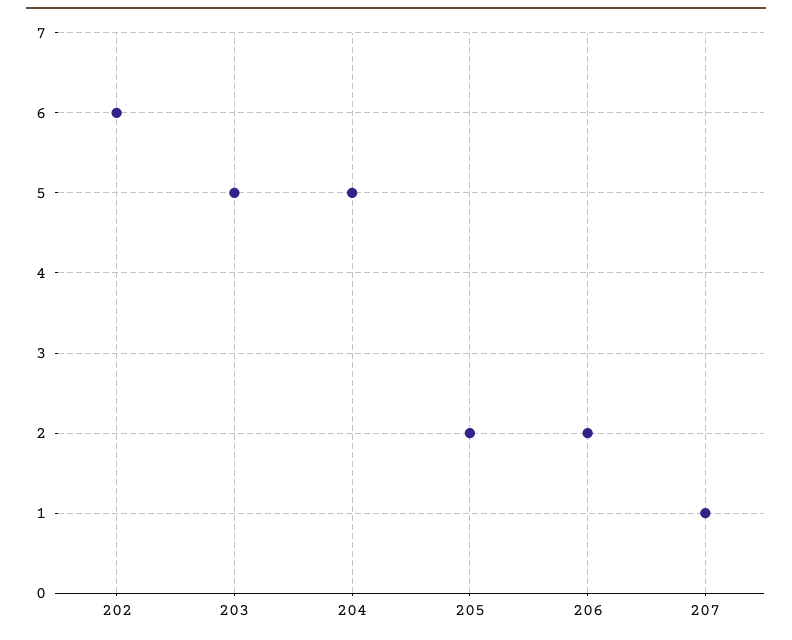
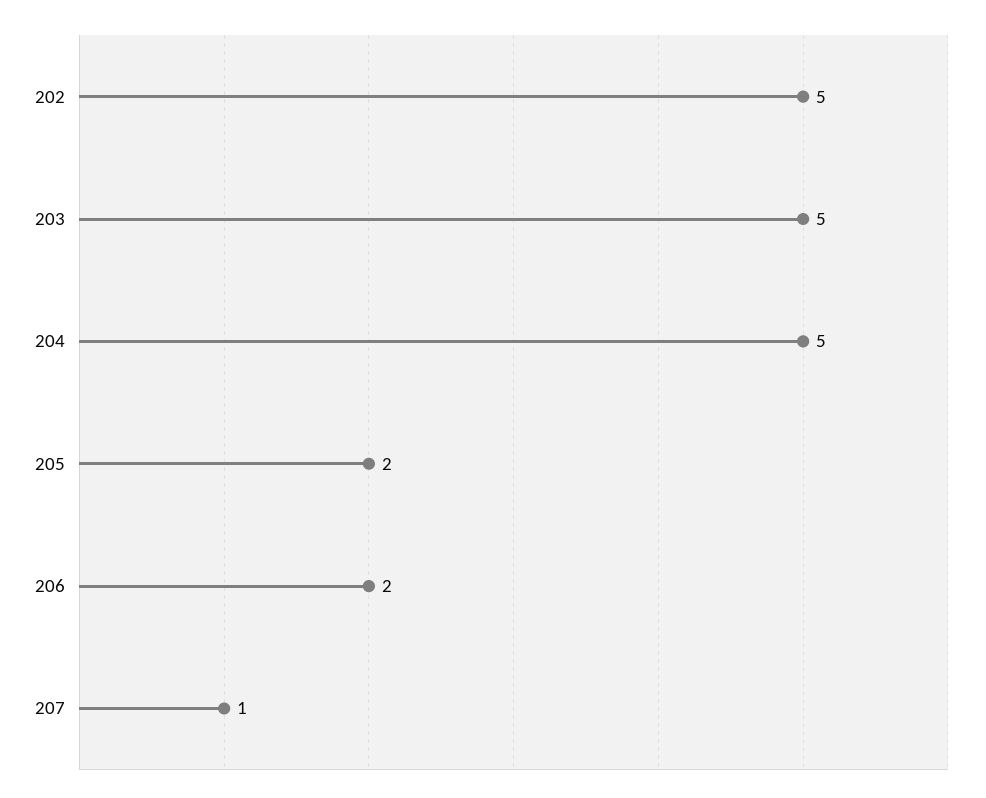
202: 6 -> 5

